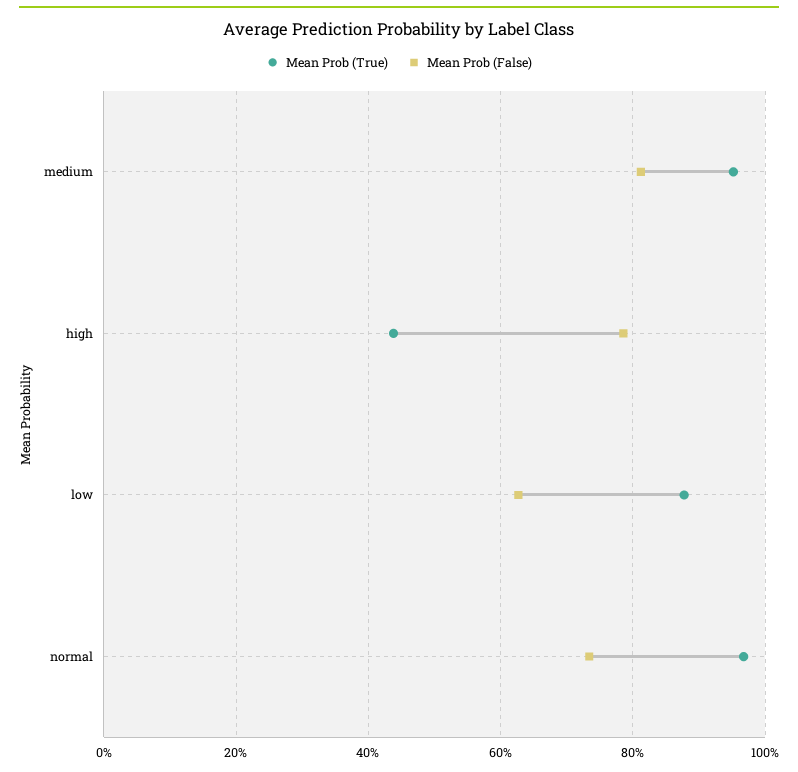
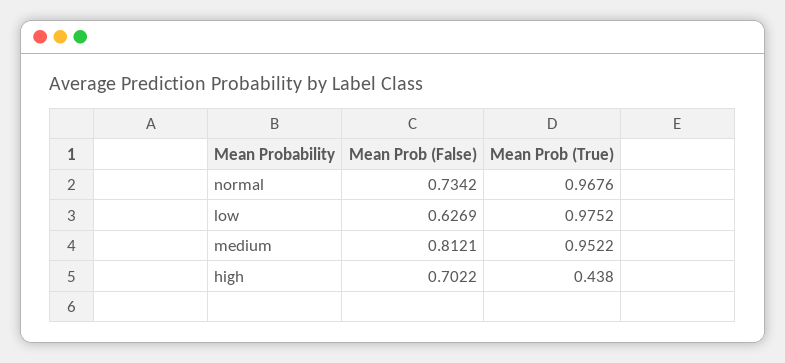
Mean Prob (False), high: 0.78 -> 0.7022
Mean Prob (True), low: 0.88 -> 0.9752

